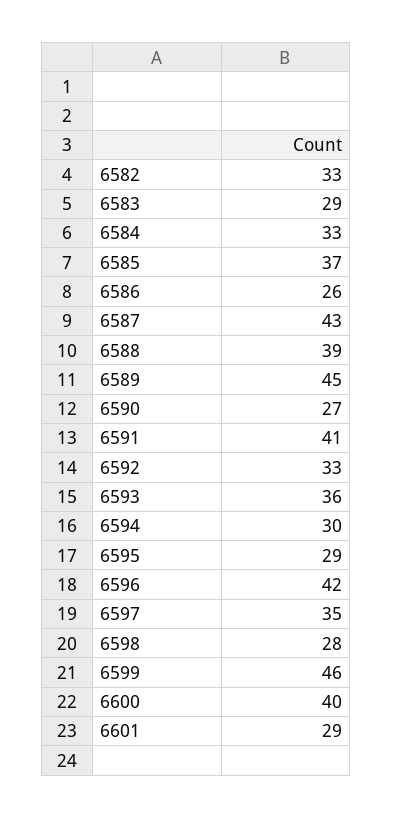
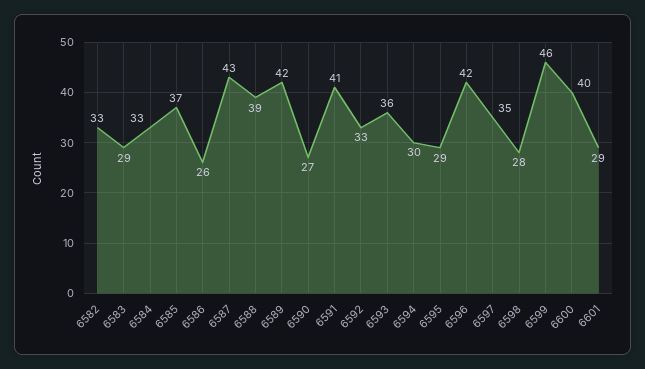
6589: 45 -> 42

